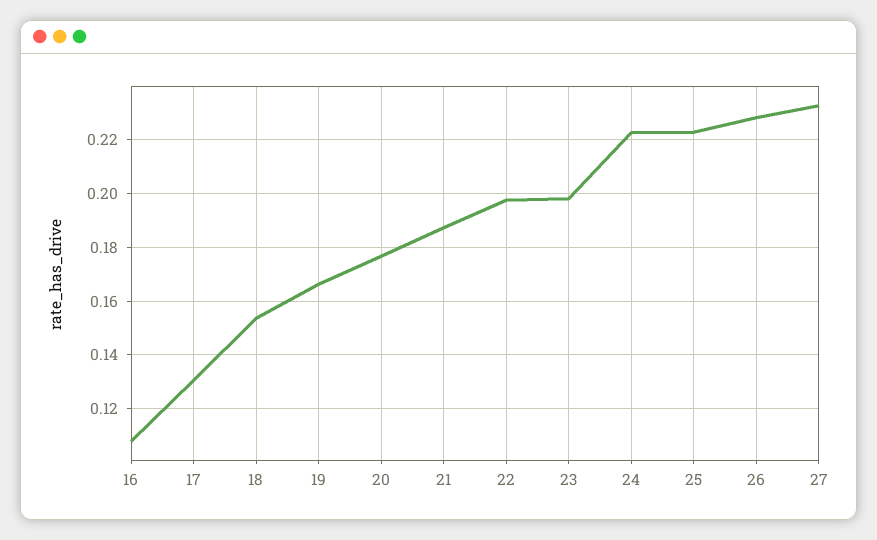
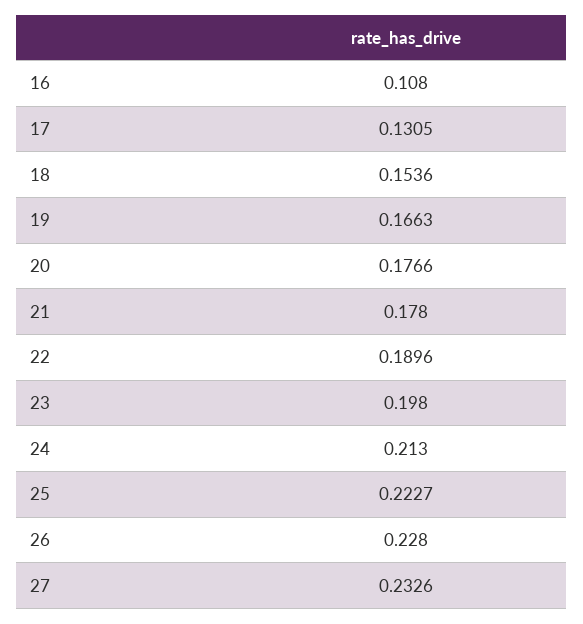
21: 0.1875 -> 0.178
22: 0.1975 -> 0.1896
24: 0.2225 -> 0.213

